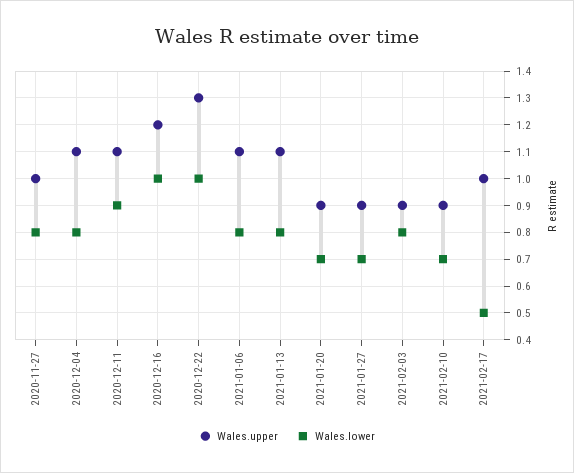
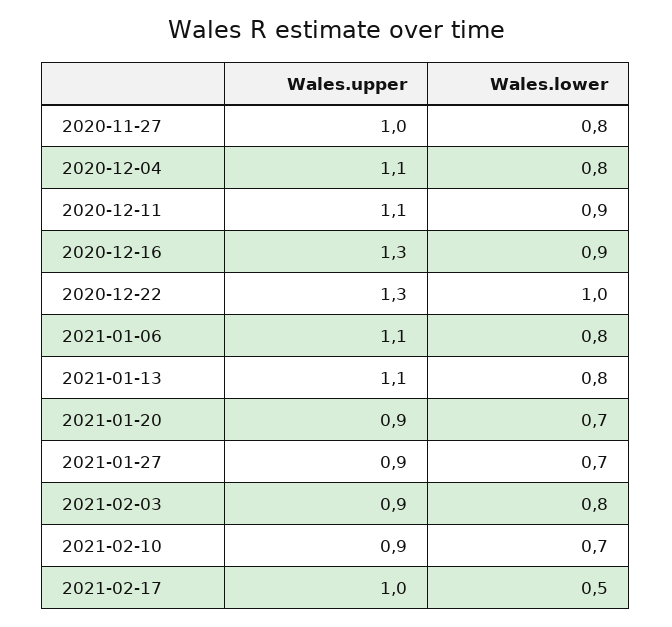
Wales.upper, 2020-12-16: 1.2 -> 1.3
Wales.lower, 2020-12-16: 1 -> 0.9

